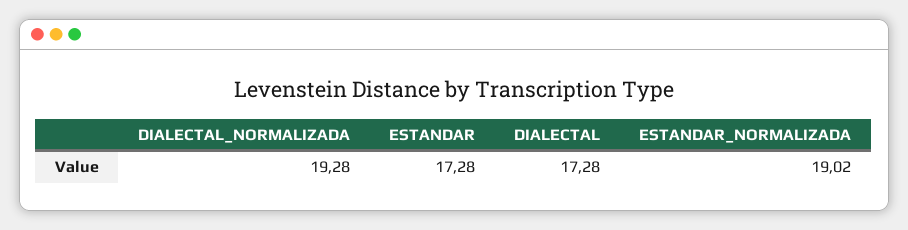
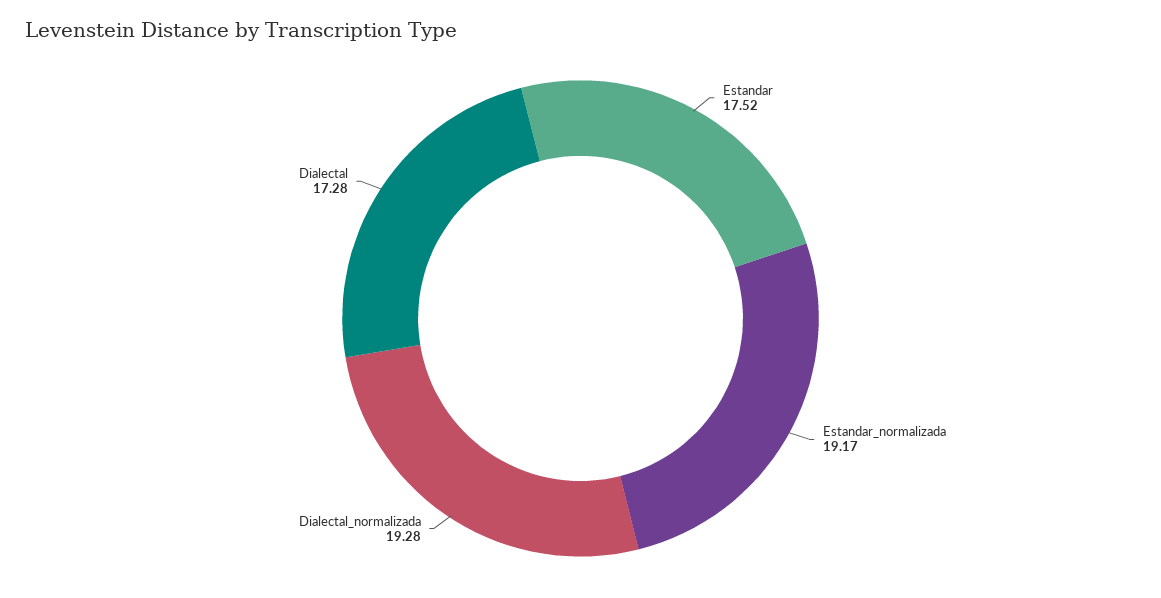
ESTANDAR: 17.28 -> 17.52
ESTANDAR_NORMALIZADA: 19.02 -> 19.17

